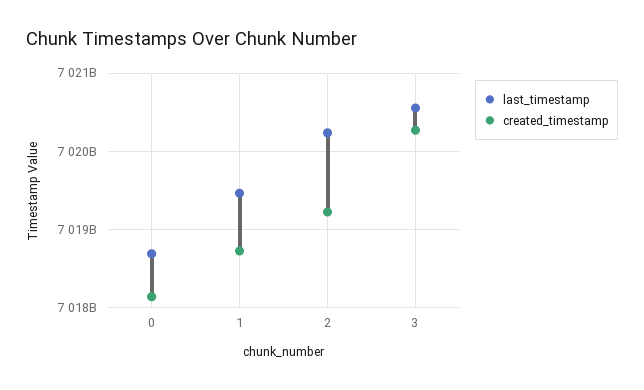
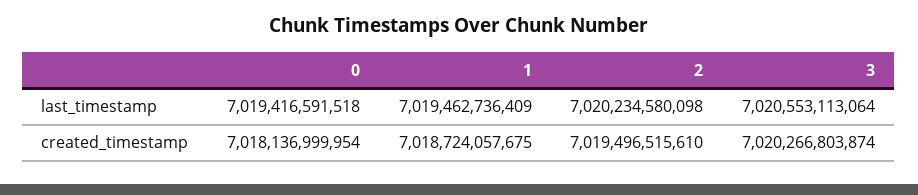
last_timestamp, 0: 7018700000000 -> 7019416591518
created_timestamp, 2: 7019200000000 -> 7019496515610

